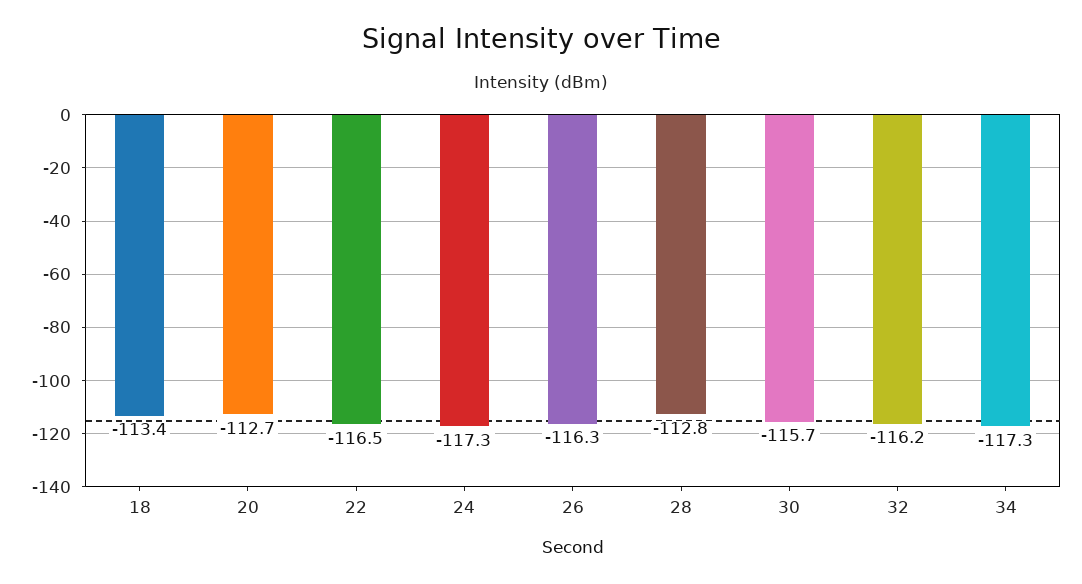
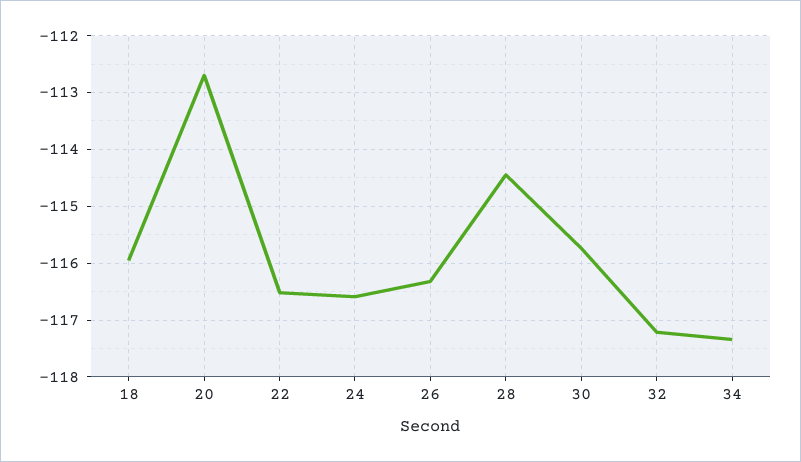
18: -113.4 -> -116
24: -117.3 -> -116.6
28: -112.8 -> -114.4
32: -116.2 -> -117.2

